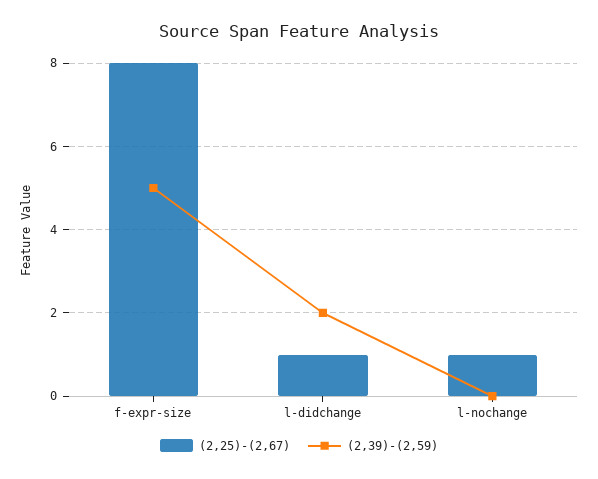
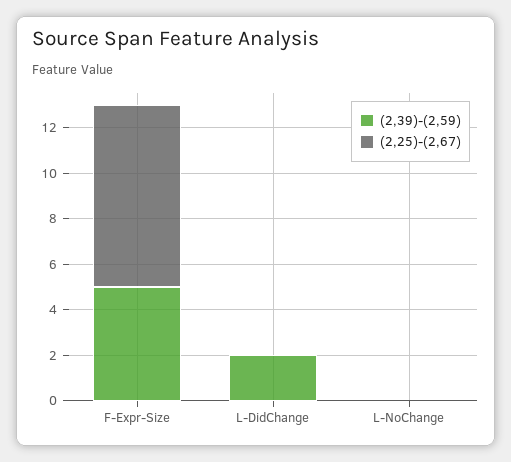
(2,25)-(2,67), l-didchange: 1 -> 0
(2,25)-(2,67), l-nochange: 1 -> 0

